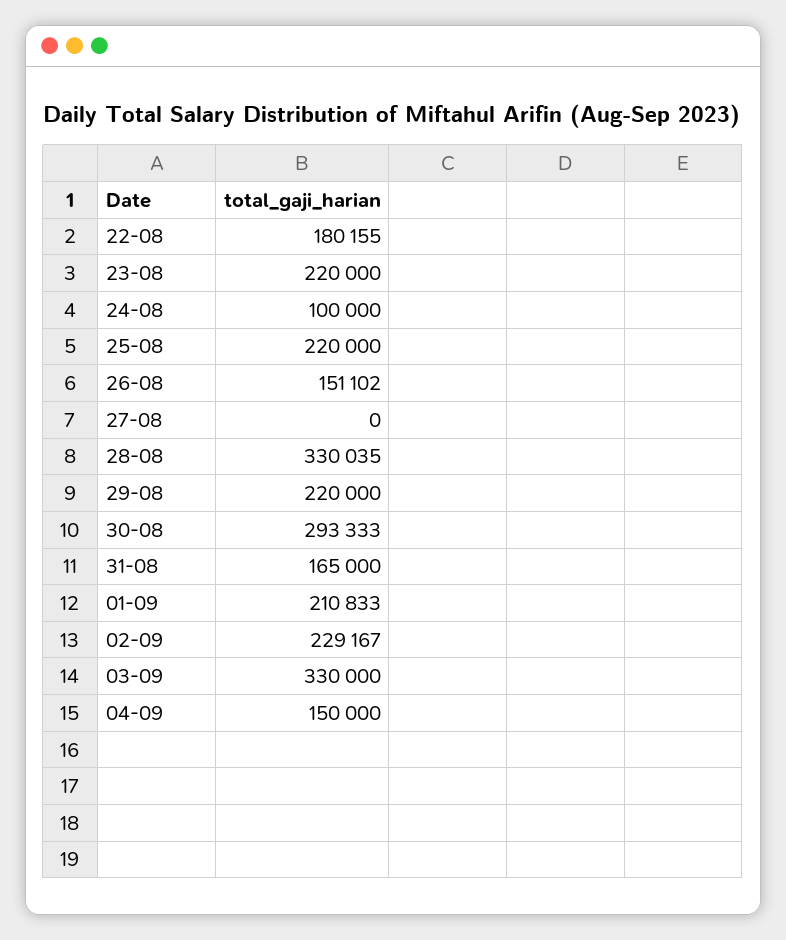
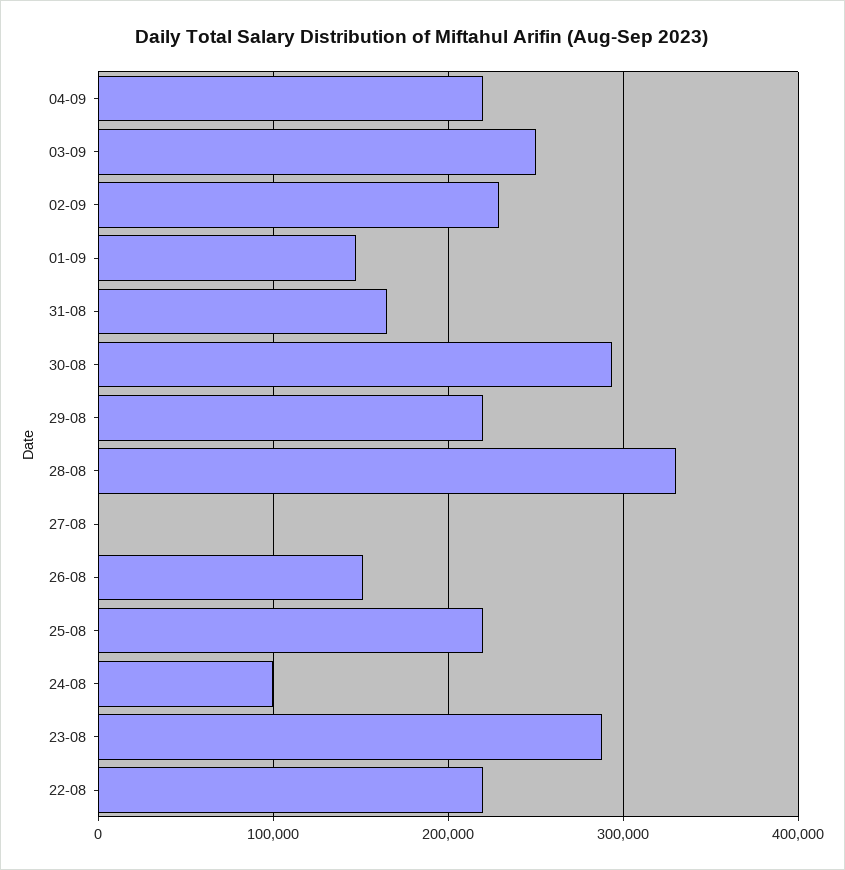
22-08: 180155 -> 220000
23-08: 220000 -> 290000
01-09: 210833 -> 150000
03-09: 330000 -> 250000
04-09: 150000 -> 220000

